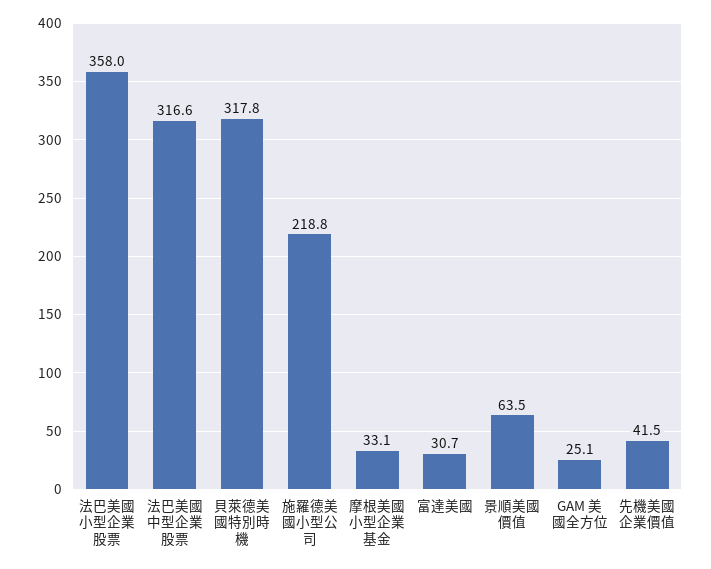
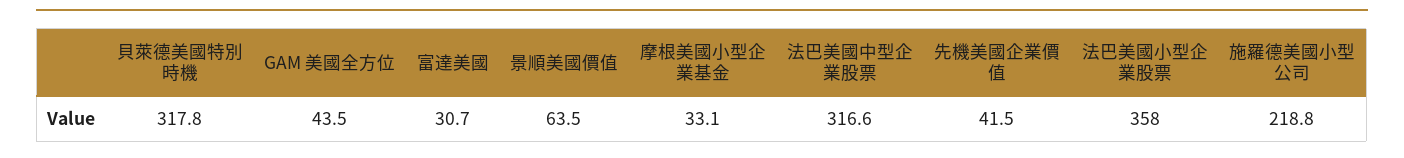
GAM 美國全方位: 25.1 -> 43.5

